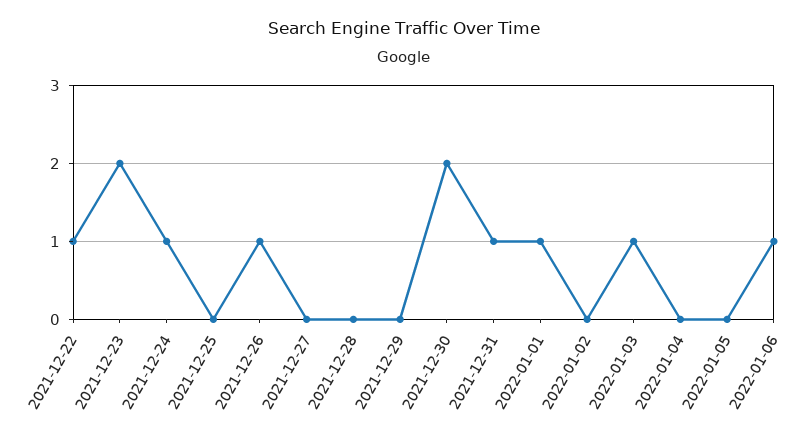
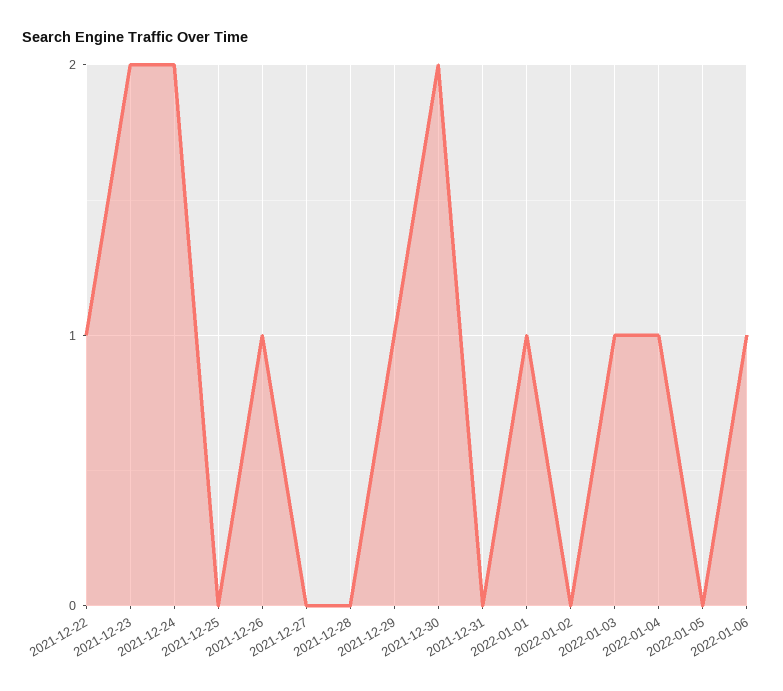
2021-12-24: 1 -> 2
2021-12-29: 0 -> 1
2021-12-31: 1 -> 0
2022-01-04: 0 -> 1

